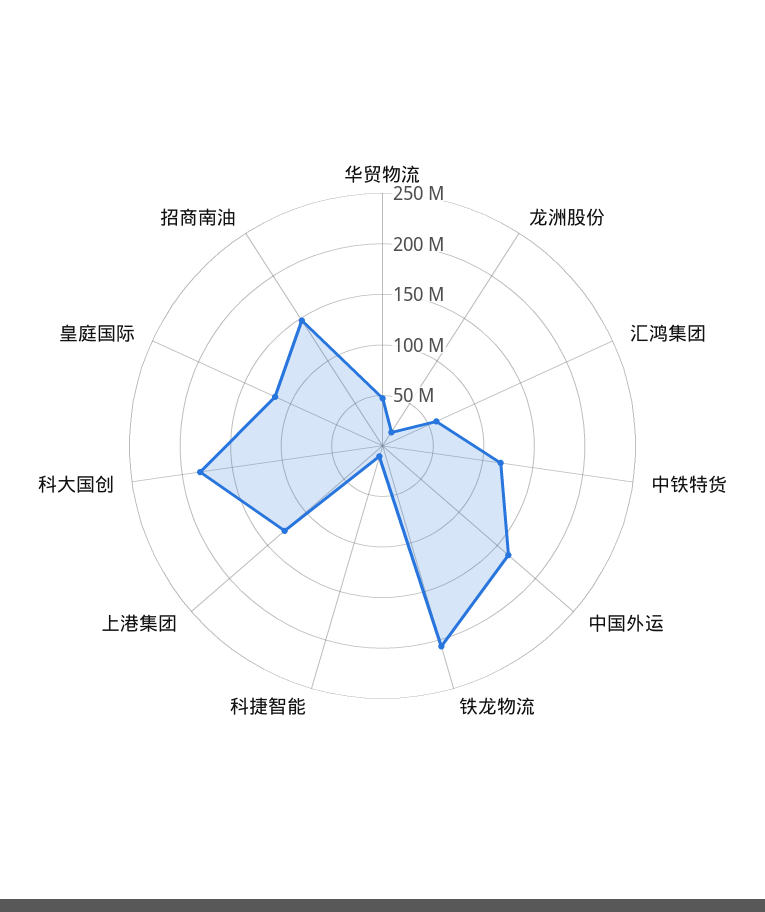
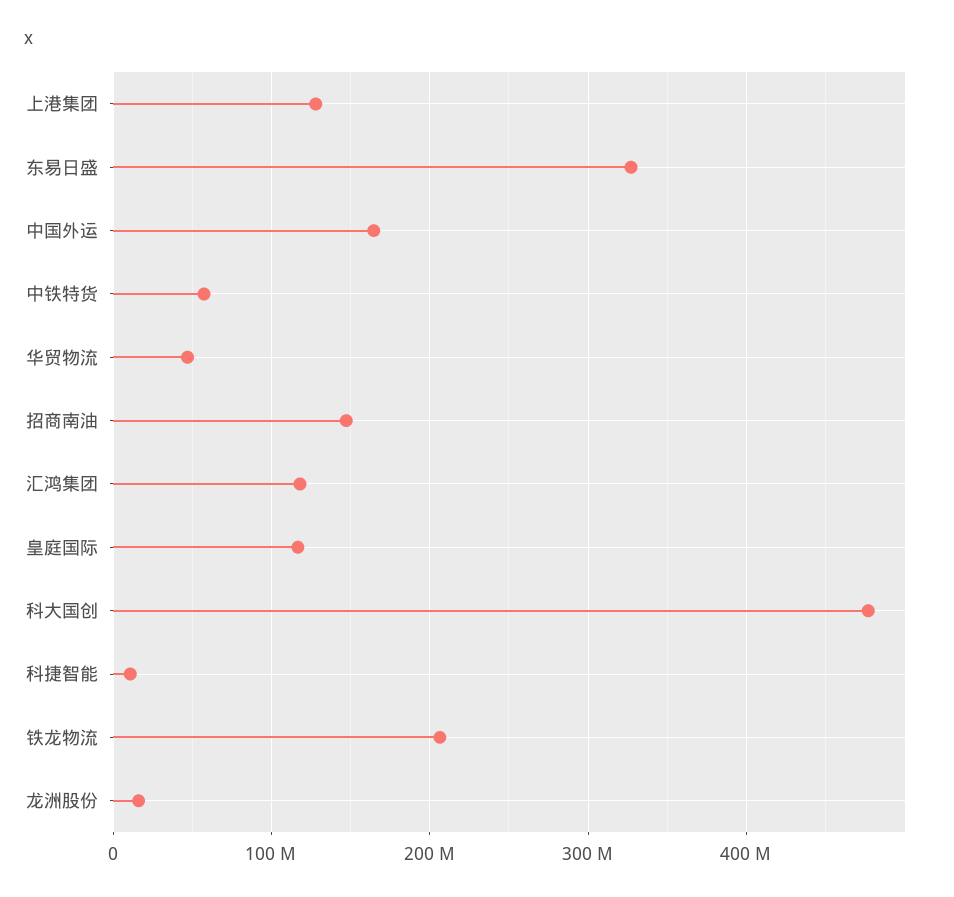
汇鸿集团: 60000000 -> 120000000
中铁特货: 120000000 -> 60000000
科大国创: 180000000 -> 480000000
东易日盛: none -> 330000000

